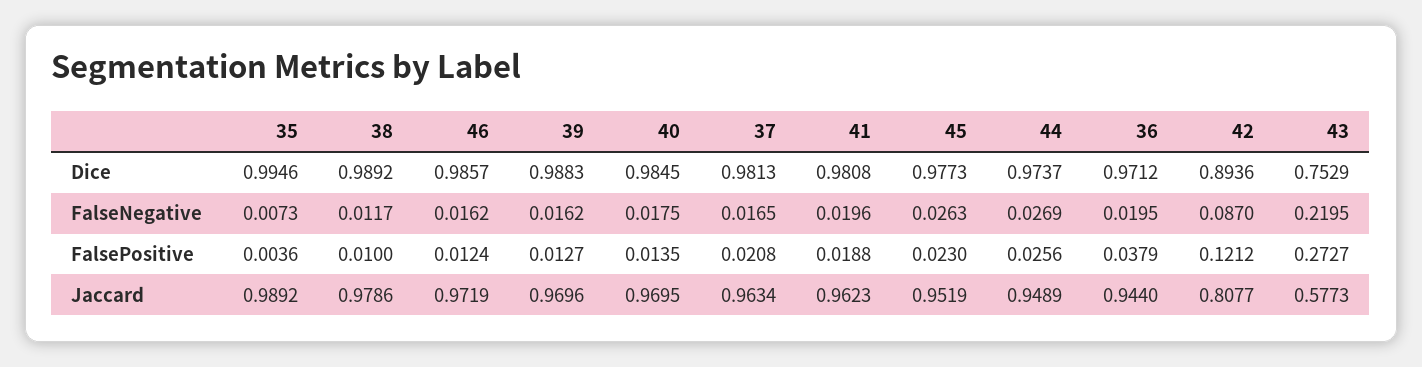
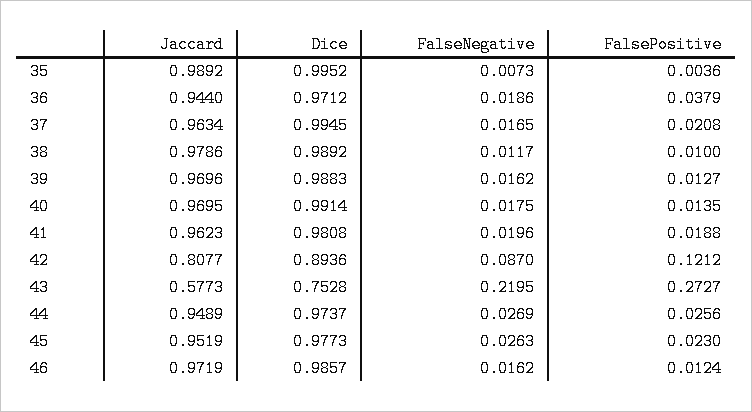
35, Dice: 0.9946 -> 0.9952
40, Dice: 0.9845 -> 0.9914
37, Dice: 0.9813 -> 0.9945
43, Dice: 0.7529 -> 0.7528
36, FalseNegative: 0.0195 -> 0.0186

